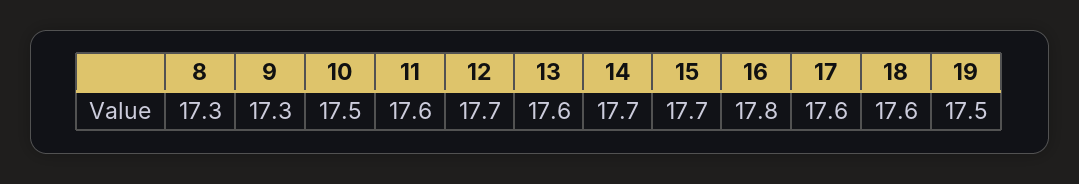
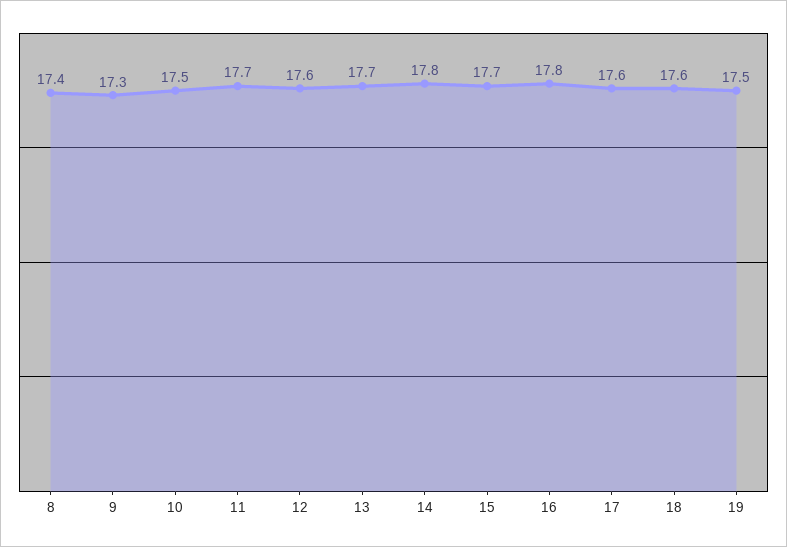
8: 17.3 -> 17.4
11: 17.6 -> 17.7
12: 17.7 -> 17.6
13: 17.6 -> 17.7
14: 17.7 -> 17.8

